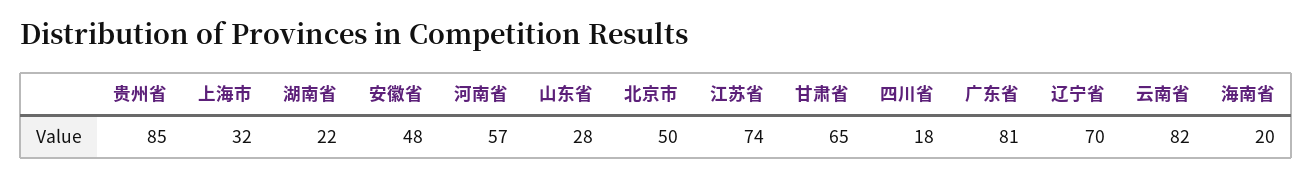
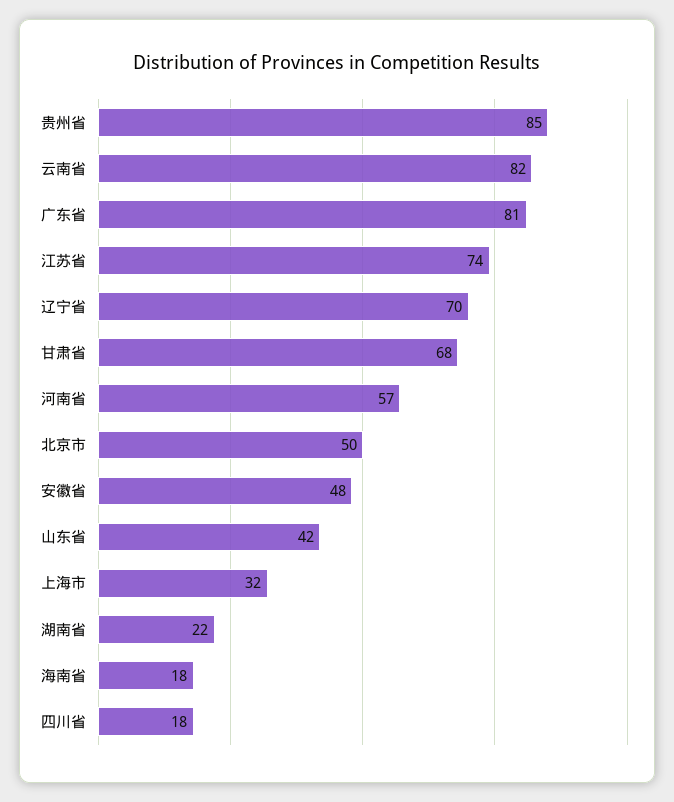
山东省: 28 -> 42
甘肃省: 65 -> 68
海南省: 20 -> 18

